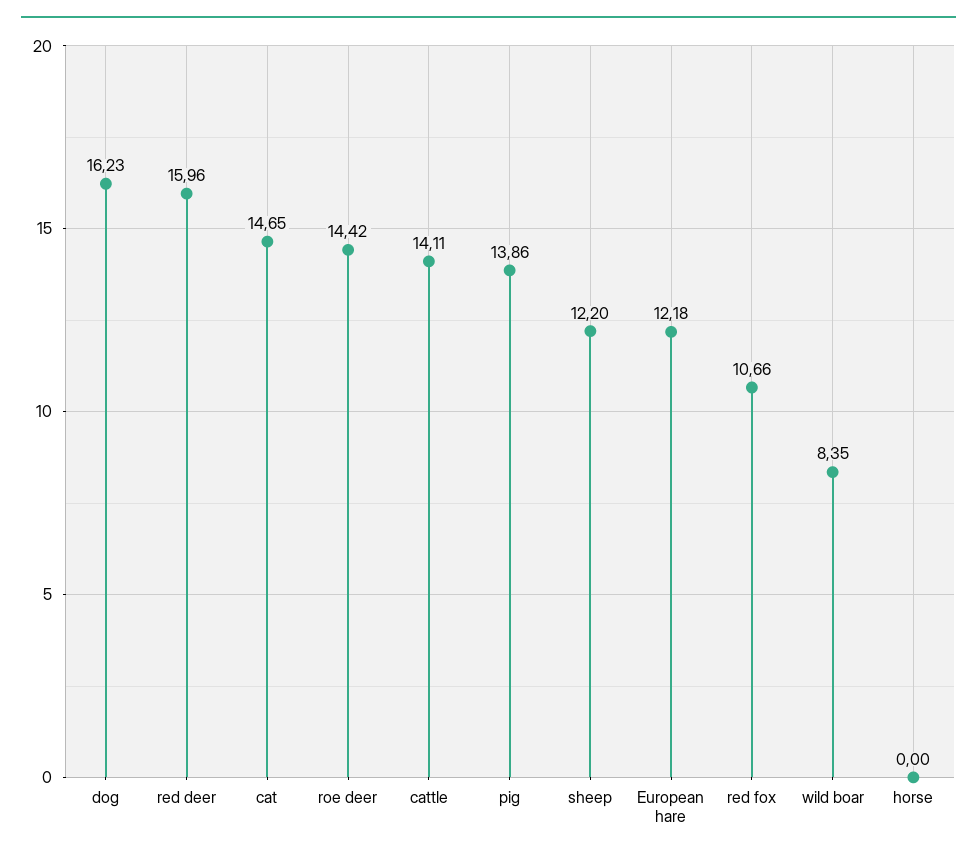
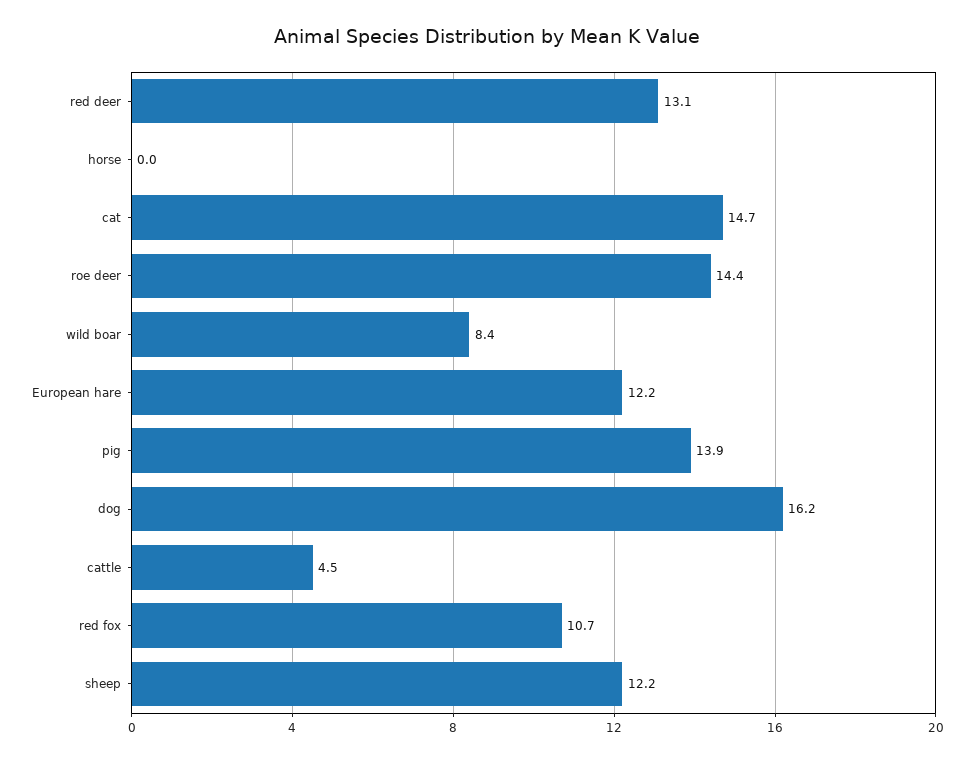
red deer: 15.96 -> 13.1
cattle: 14.11 -> 4.5

